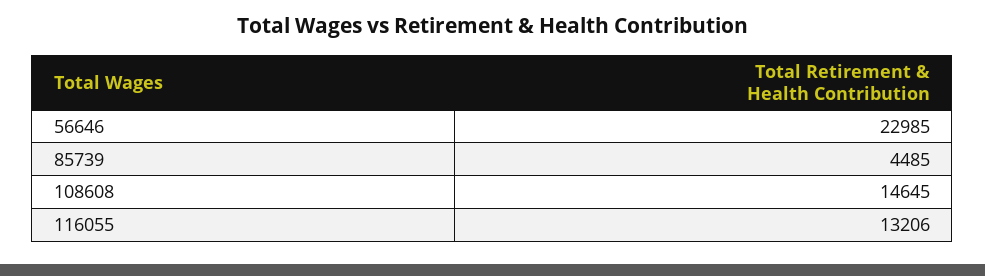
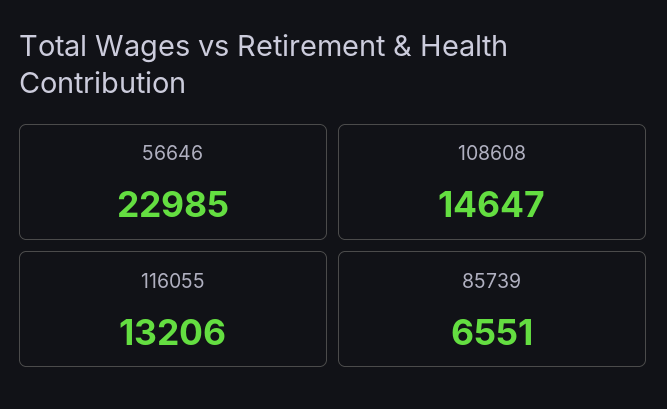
85739: 4485 -> 6551
108608: 14645 -> 14647

